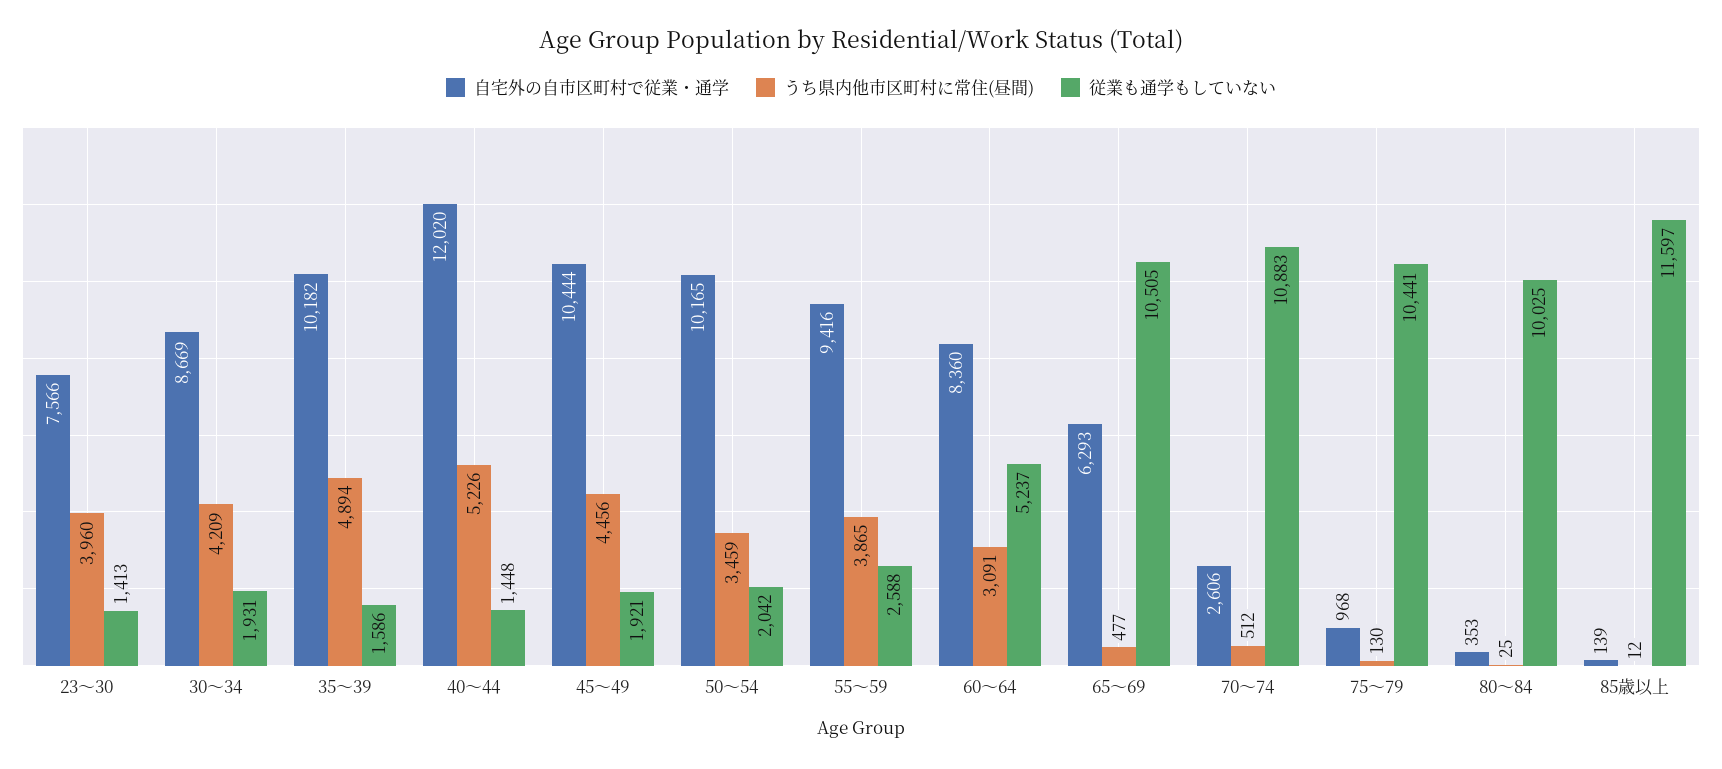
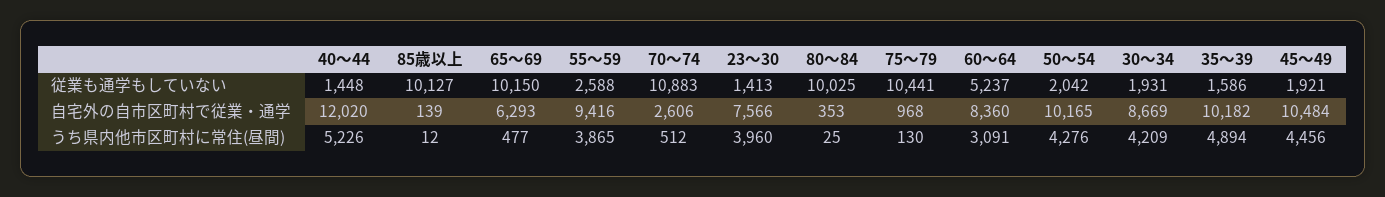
自宅外の自市区町村で従業・通学, 45～49: 10444 -> 10484
うち県内他市区町村に常住(昼間), 50～54: 3459 -> 4276
従業も通学もしていない, 65～69: 10505 -> 10150
従業も通学もしていない, 85歳以上: 11597 -> 10127

